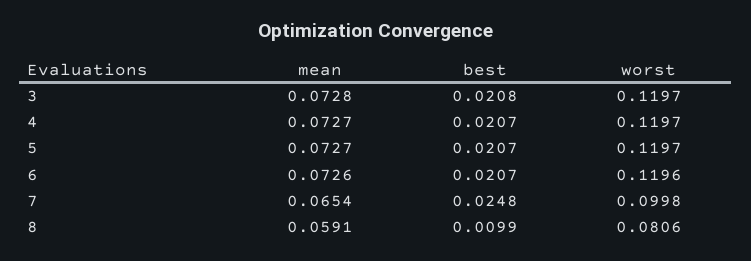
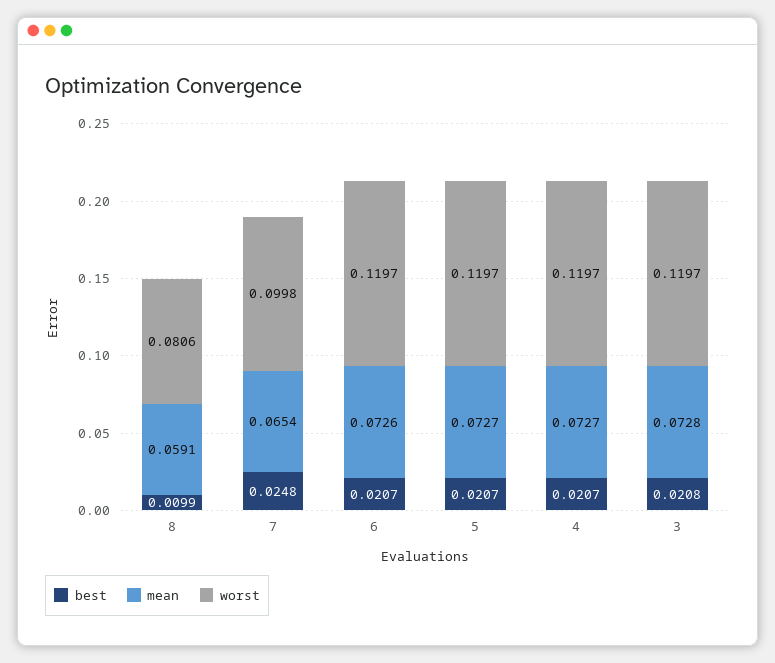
worst, 6: 0.1196 -> 0.1197

